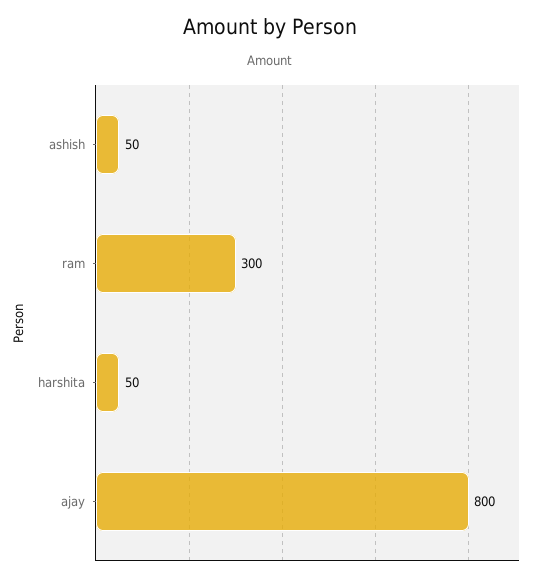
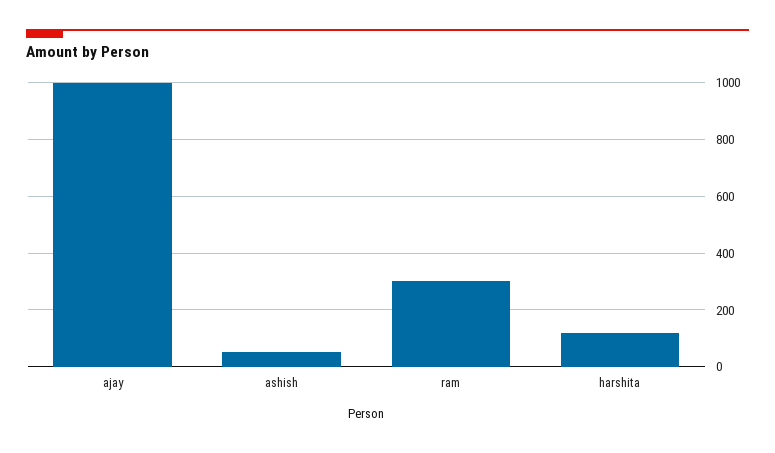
harshita: 50 -> 125
ajay: 800 -> 1000

